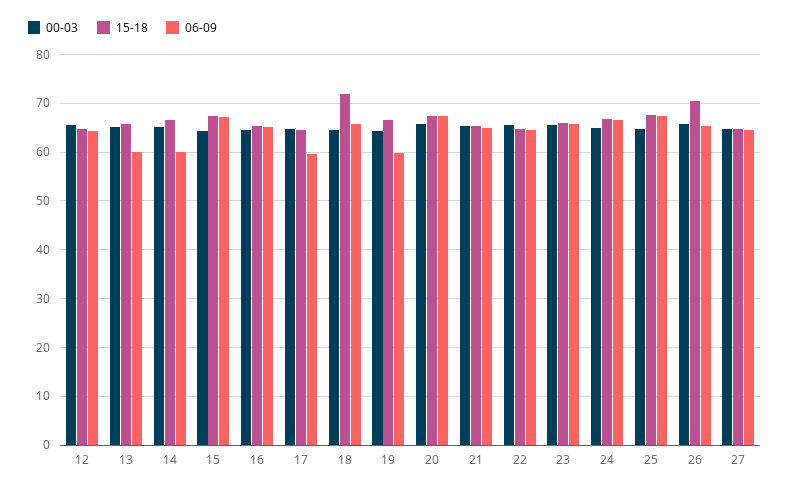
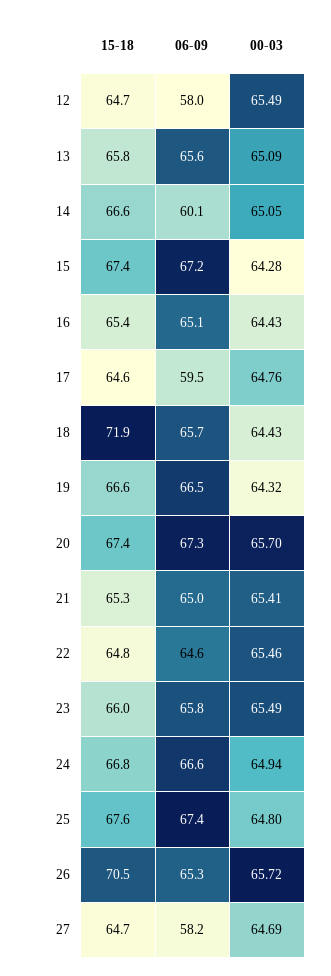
06-09, 12: 64 -> 58
06-09, 13: 60 -> 65.6
06-09, 19: 60 -> 66.5
06-09, 27: 64 -> 58.2

